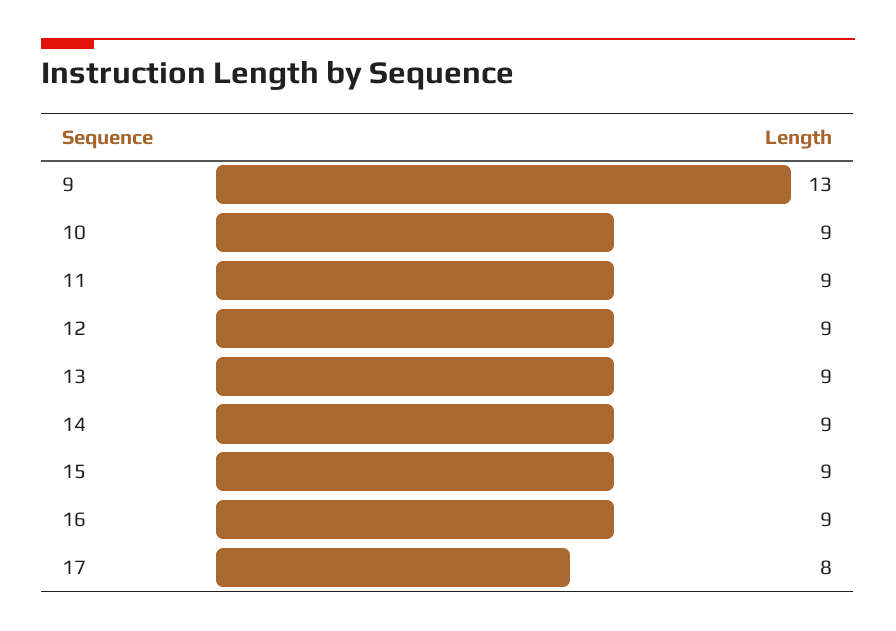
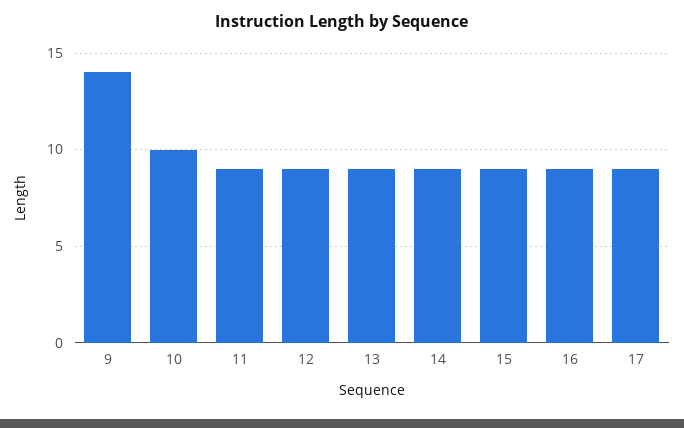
9: 13 -> 14
10: 9 -> 10
17: 8 -> 9

